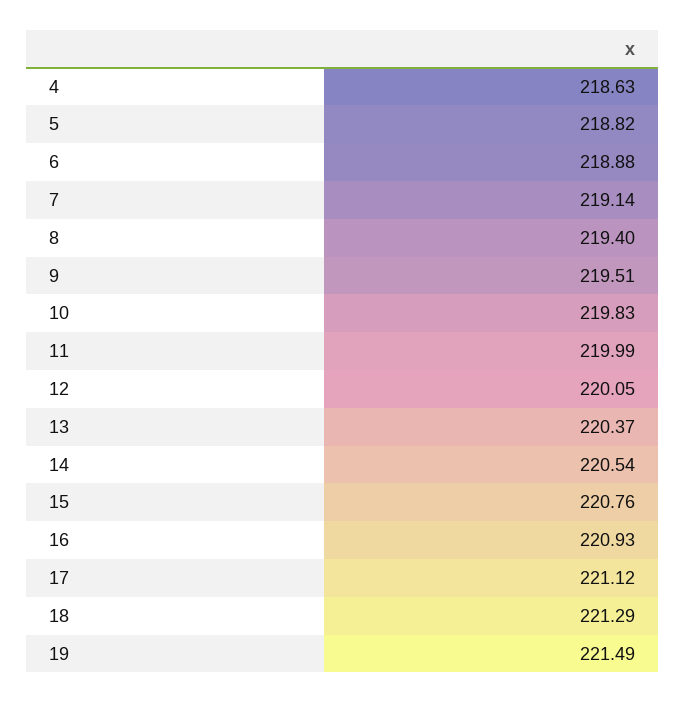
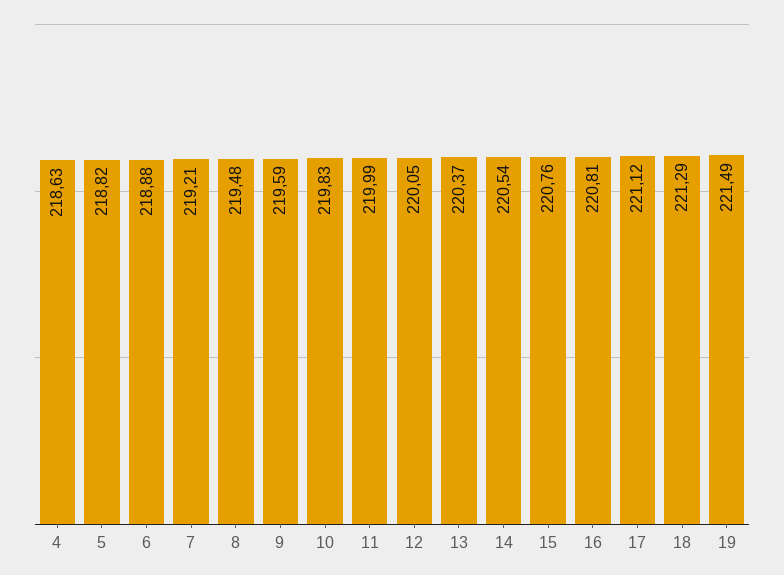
7: 219.14 -> 219.21
8: 219.4 -> 219.48
9: 219.51 -> 219.59
16: 220.93 -> 220.81

